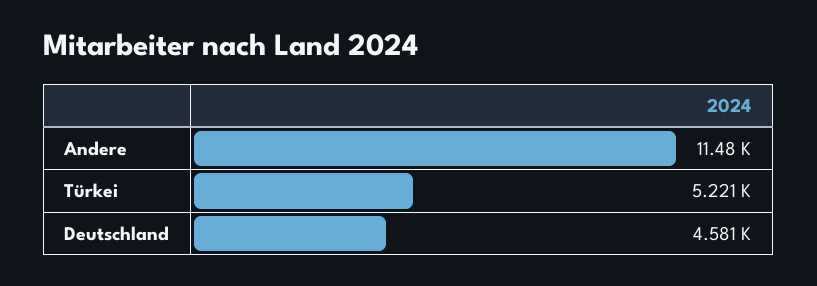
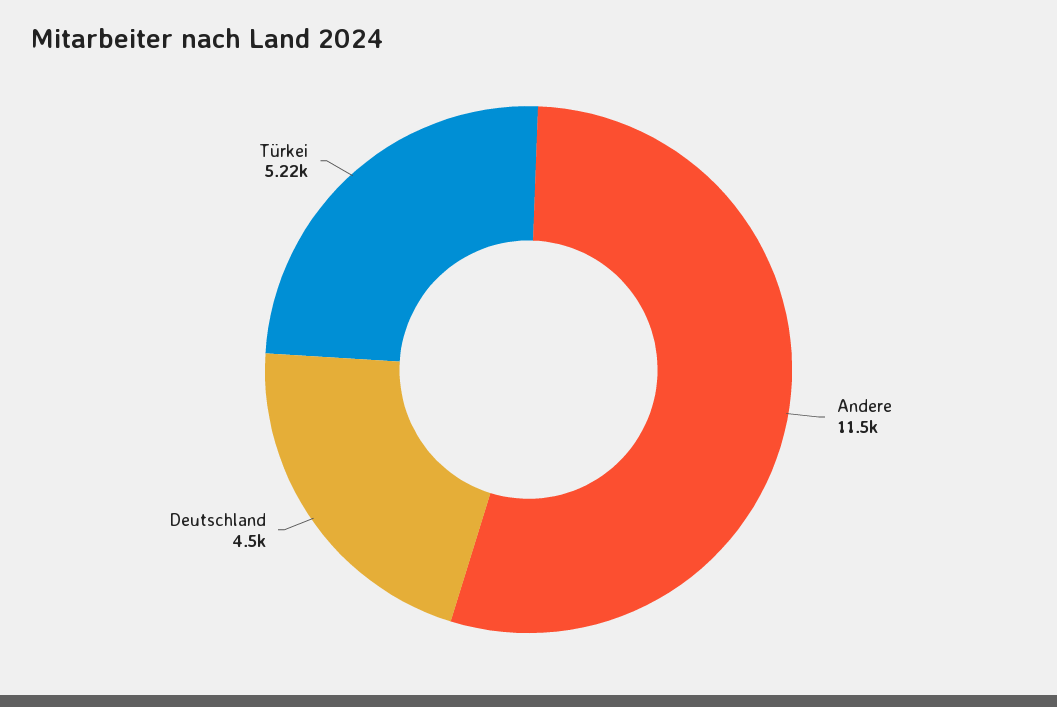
Deutschland: 4581 -> 4500

